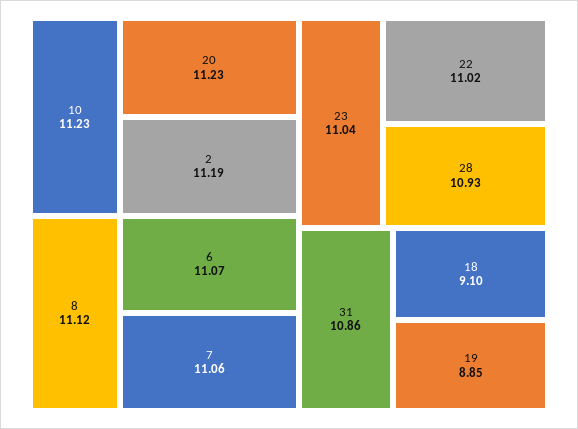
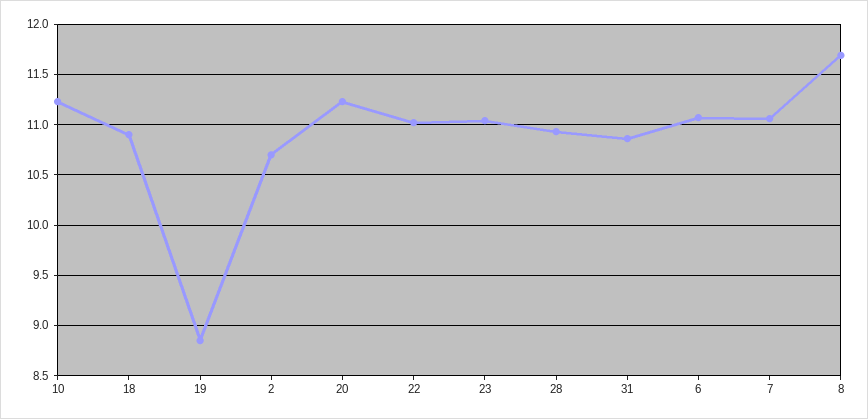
2: 11.19 -> 10.7
8: 11.12 -> 11.7
18: 9.1 -> 10.9

